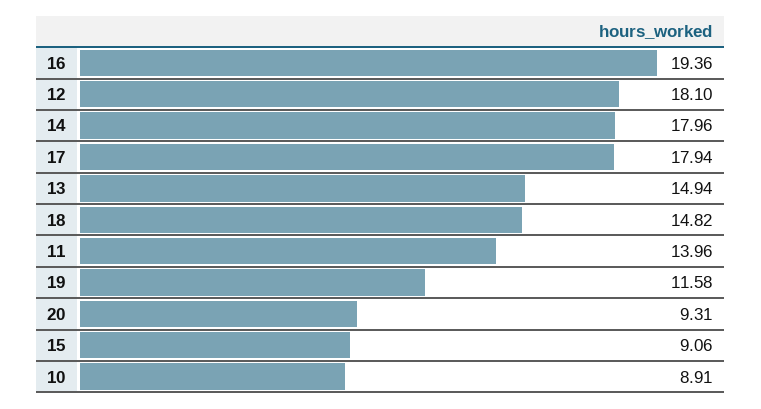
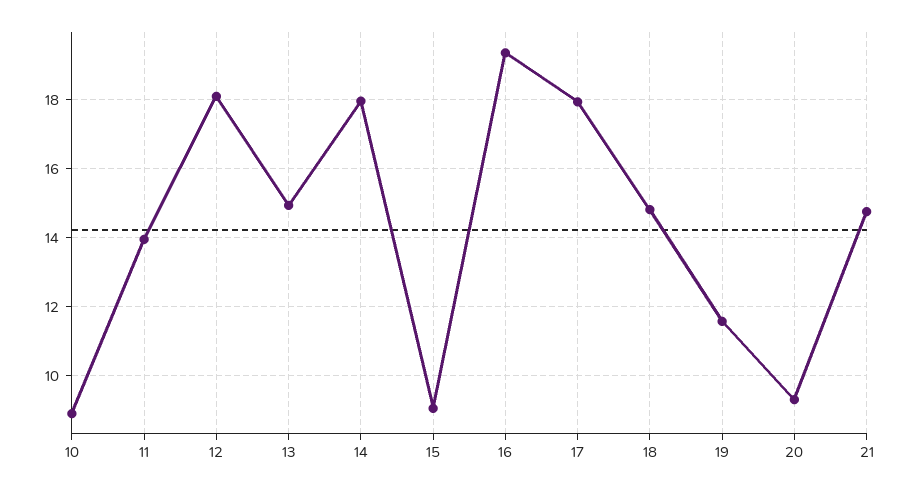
21: none -> 14.8

